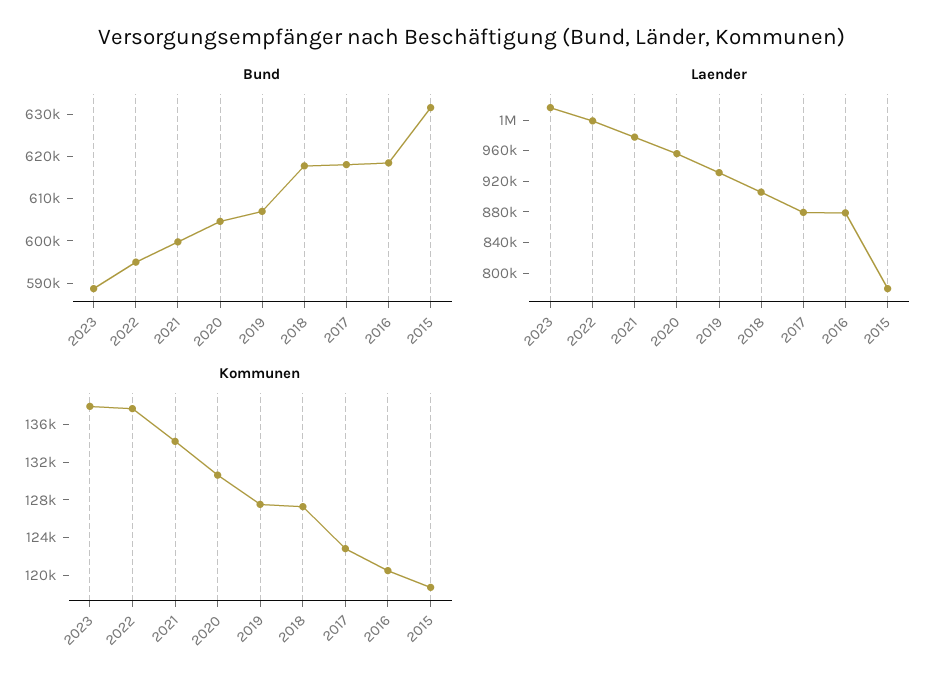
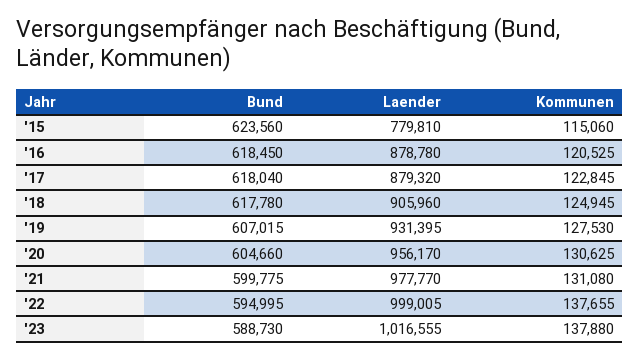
Bund, 2015: 632000 -> 623560
Kommunen, 2021: 134000 -> 131080
Kommunen, 2018: 127000 -> 124945
Kommunen, 2015: 119000 -> 115060

